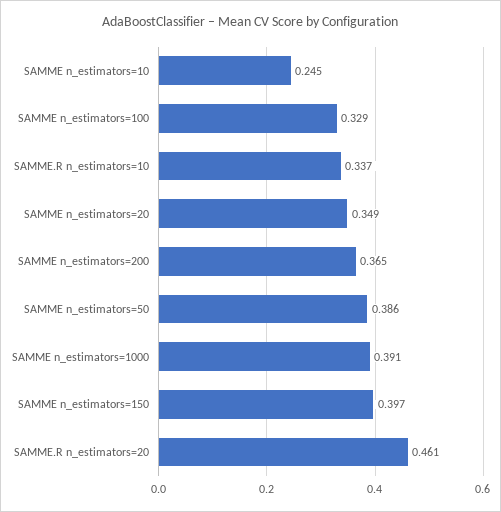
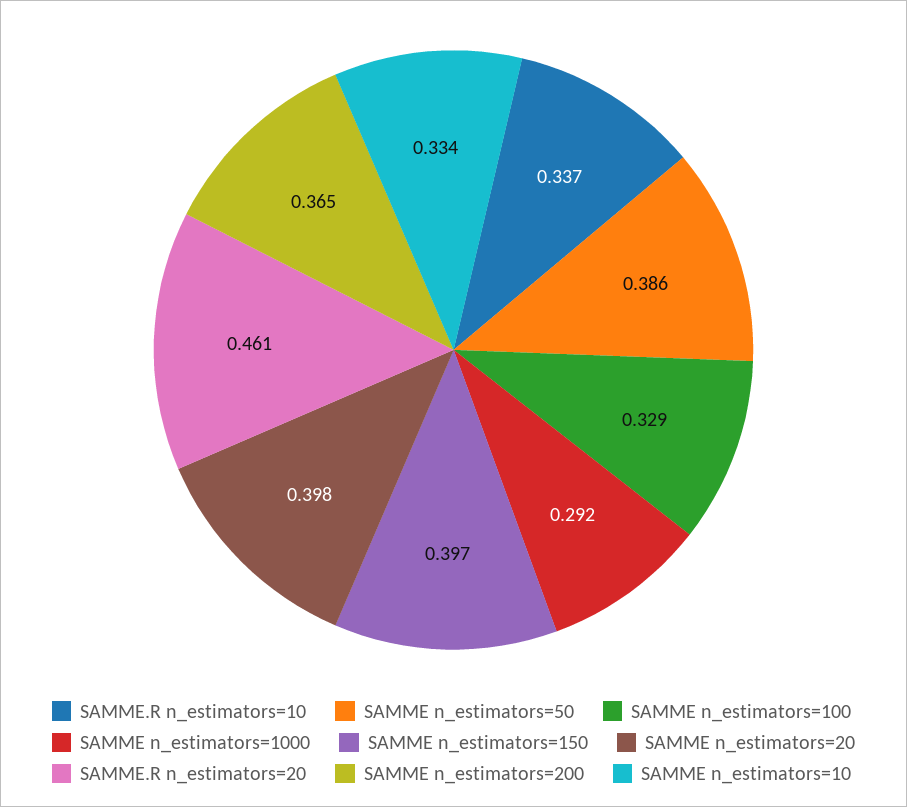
SAMME n_estimators=10: 0.245 -> 0.334
SAMME n_estimators=20: 0.349 -> 0.398
SAMME n_estimators=1000: 0.391 -> 0.292

